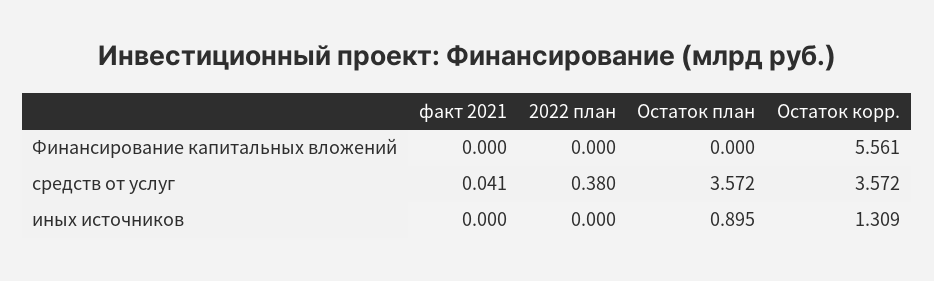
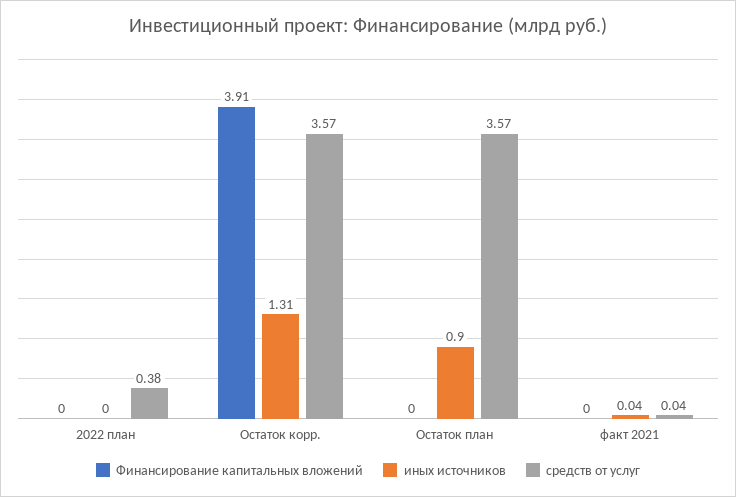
Финансирование капитальных вложений, Остаток корр.: 5.561 -> 3.91
иных источников, факт 2021: 0 -> 0.04

